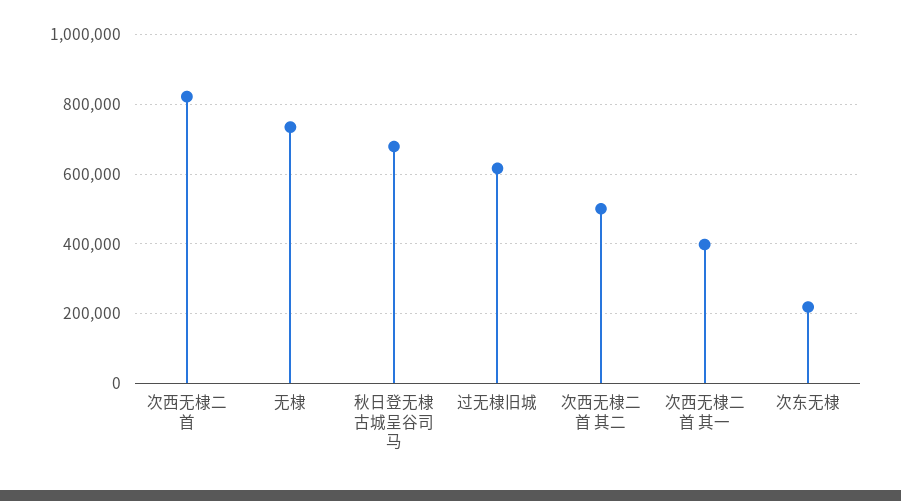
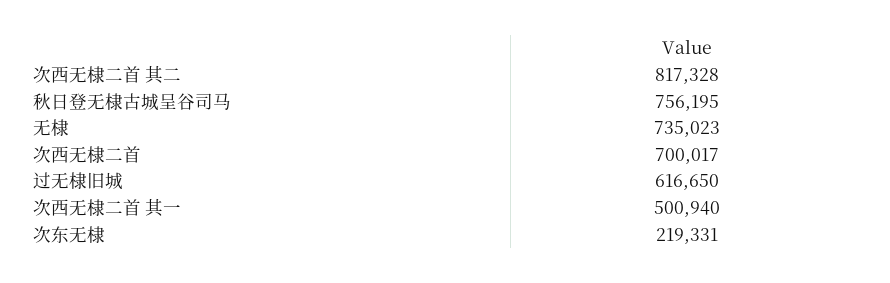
次西无棣二首: 820000 -> 700017
秋日登无棣古城呈谷司马: 680000 -> 756195
次西无棣二首 其二: 500000 -> 817328
次西无棣二首 其一: 400000 -> 500940

